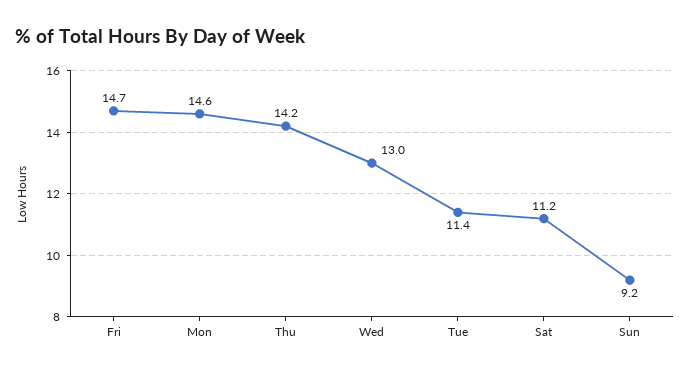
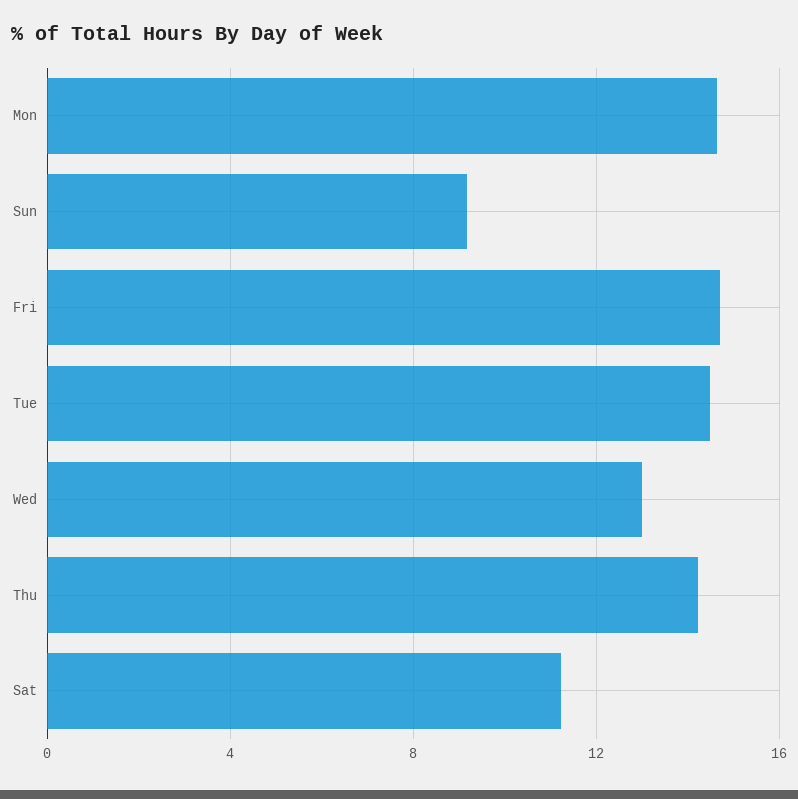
Tue: 11.4 -> 14.5

